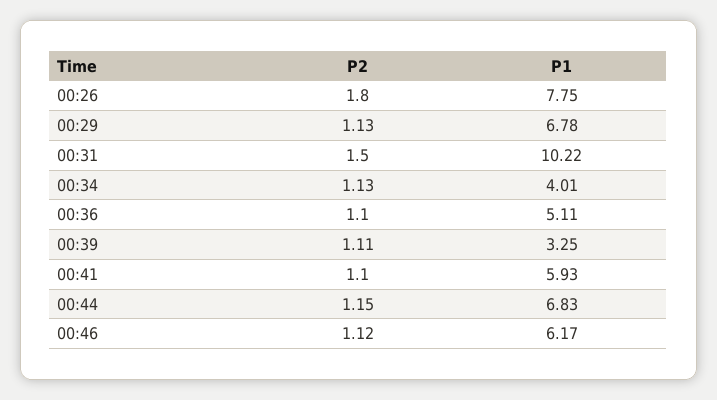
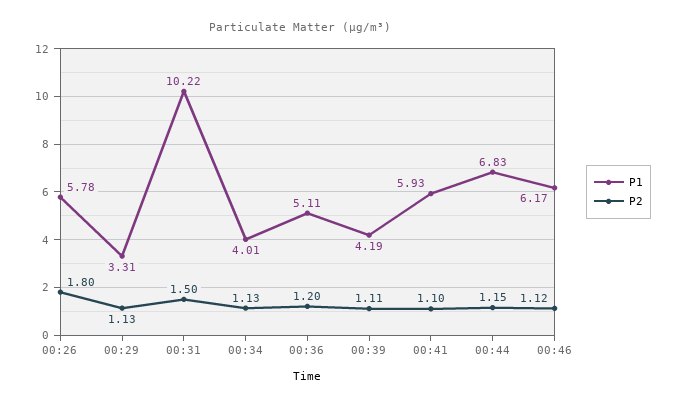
P1, 00:26: 7.75 -> 5.78
P1, 00:29: 6.78 -> 3.31
P2, 00:36: 1.1 -> 1.2
P1, 00:39: 3.25 -> 4.19

